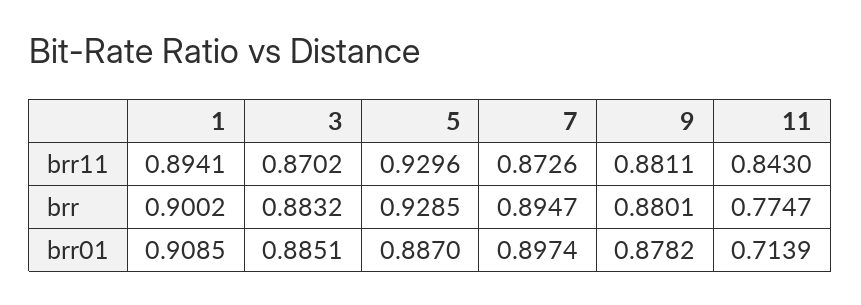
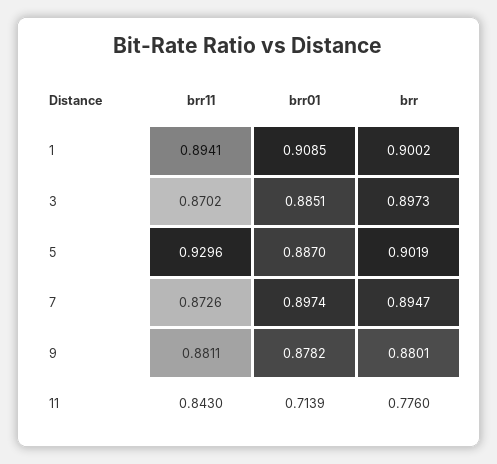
3, brr: 0.8832 -> 0.8973
5, brr: 0.9285 -> 0.9019
11, brr: 0.7747 -> 0.776

